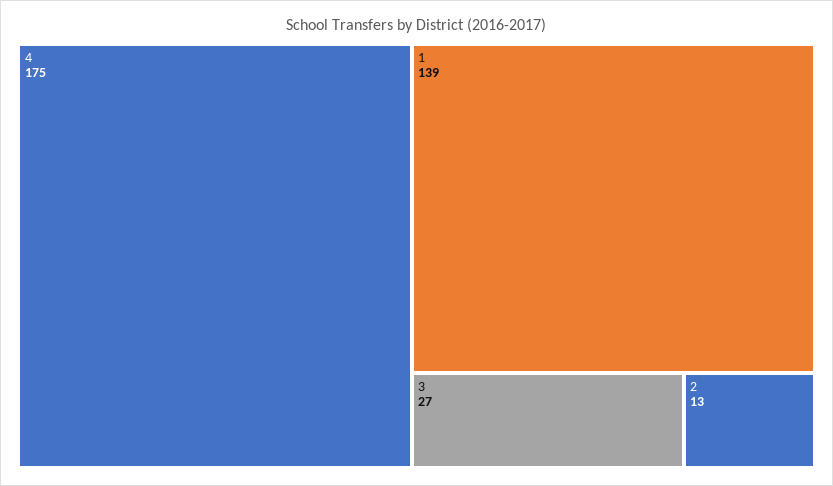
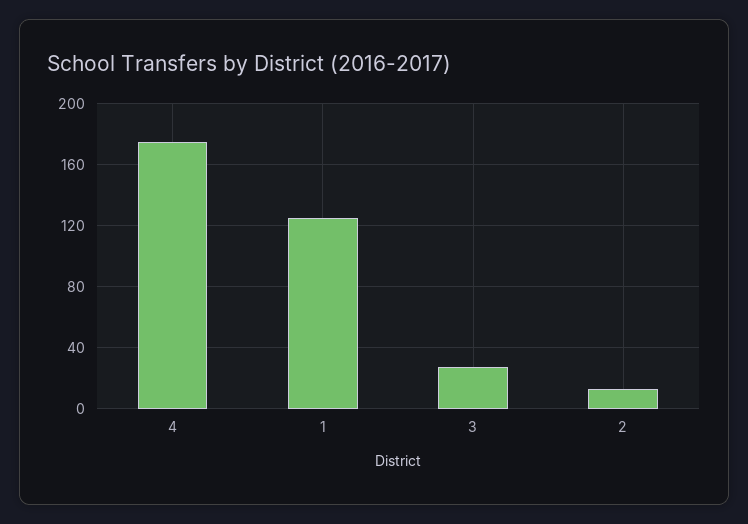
1: 139 -> 125

